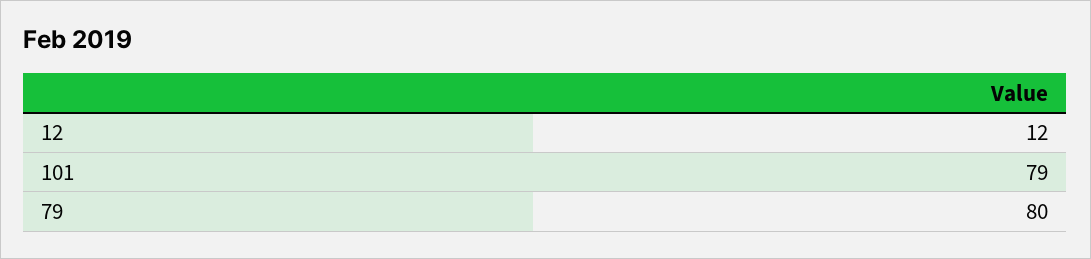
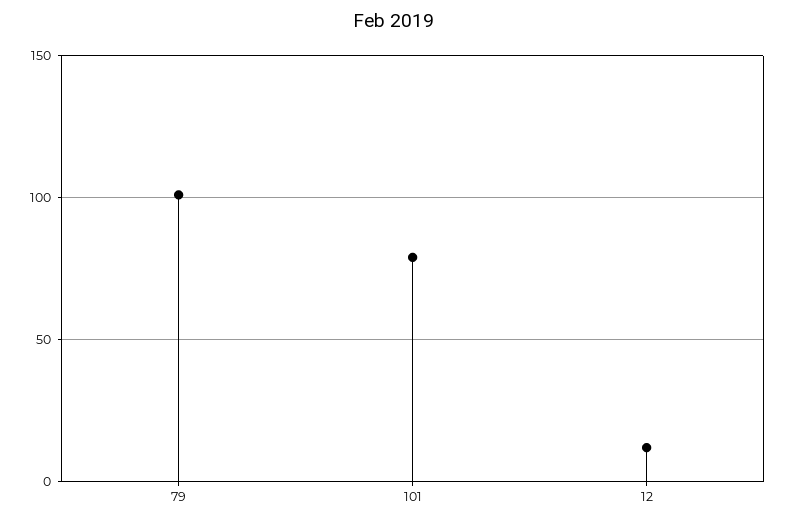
79: 80 -> 100

